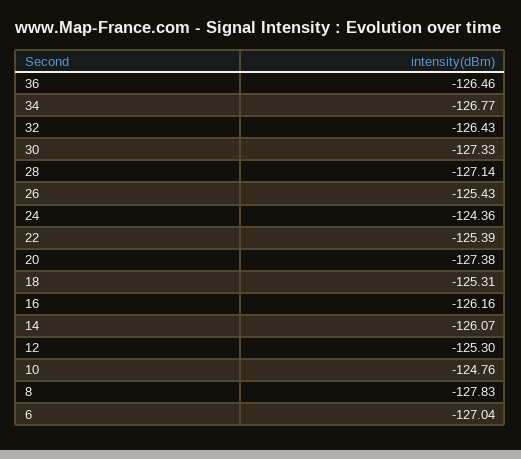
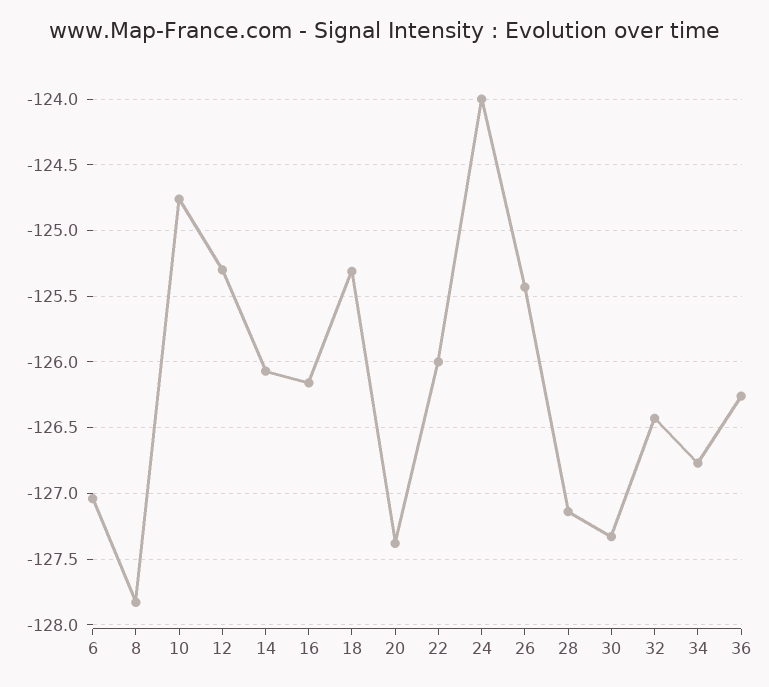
36: -126.46 -> -126.25
24: -124.36 -> -124
22: -125.39 -> -126

